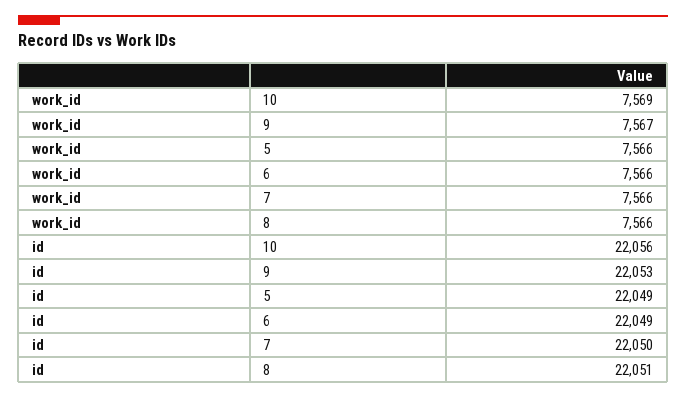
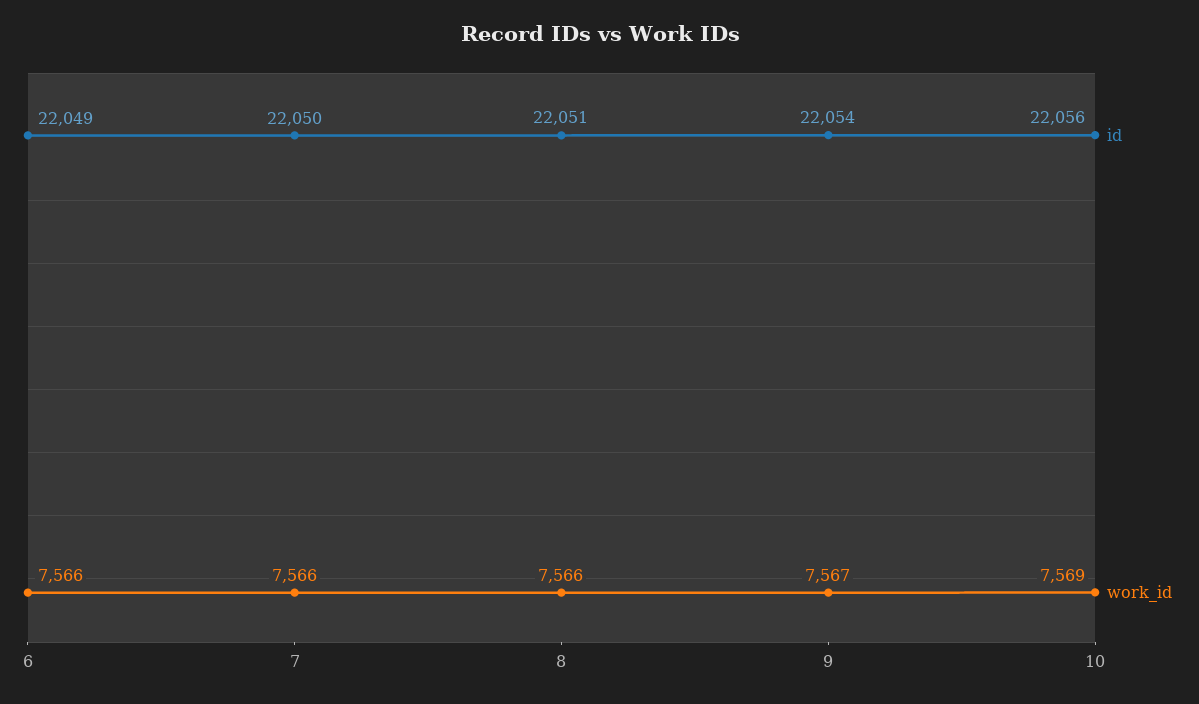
work_id, 5: 7566 -> none
id, 9: 22053 -> 22054
id, 5: 22049 -> none

